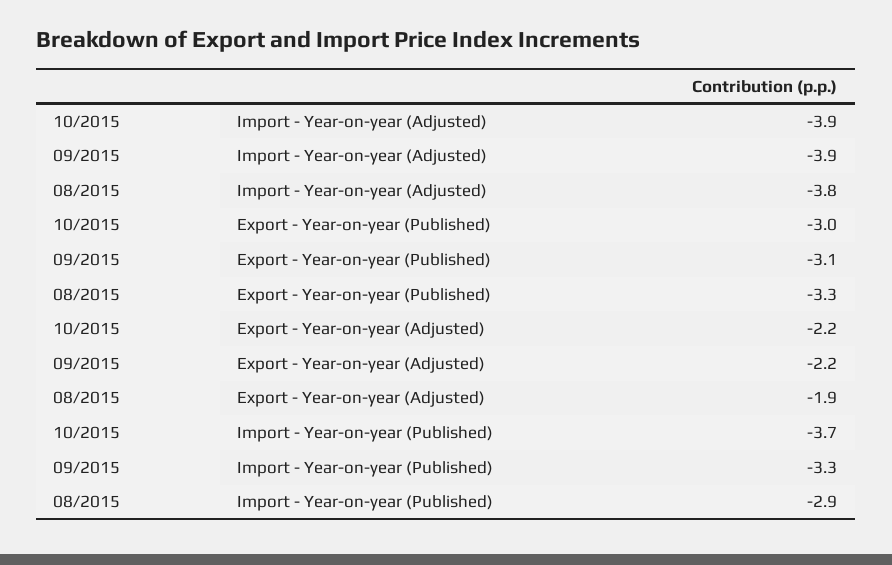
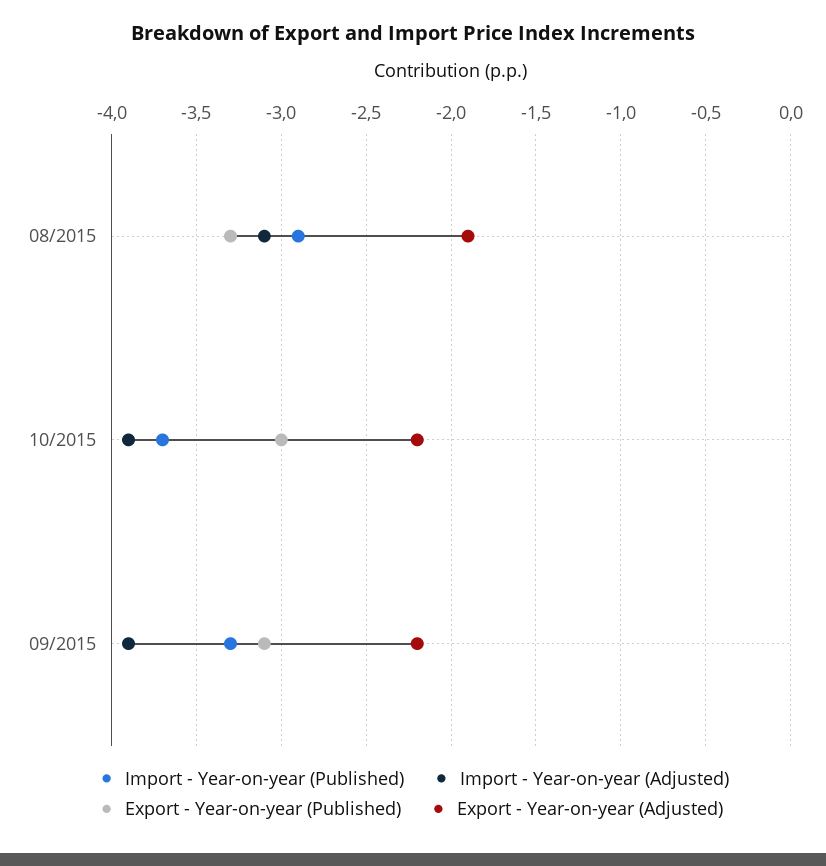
Import - Year-on-year (Adjusted), 08/2015: -3.8 -> -3.1

